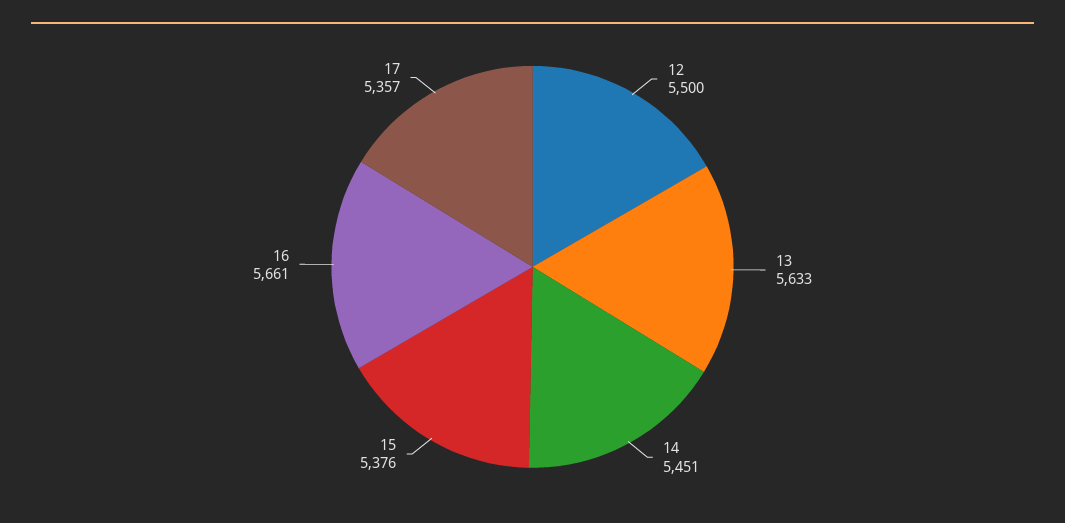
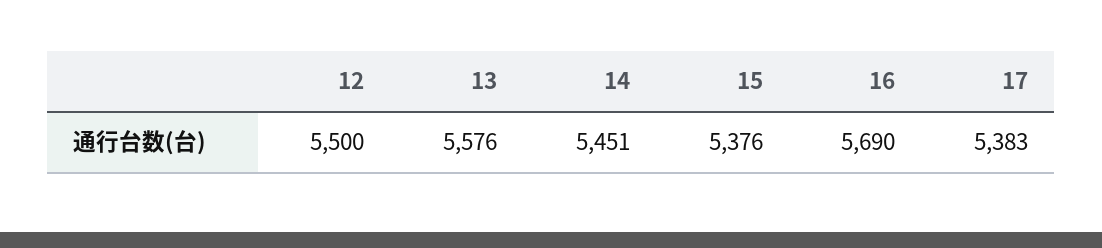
13: 5633 -> 5576
16: 5661 -> 5690
17: 5357 -> 5383

